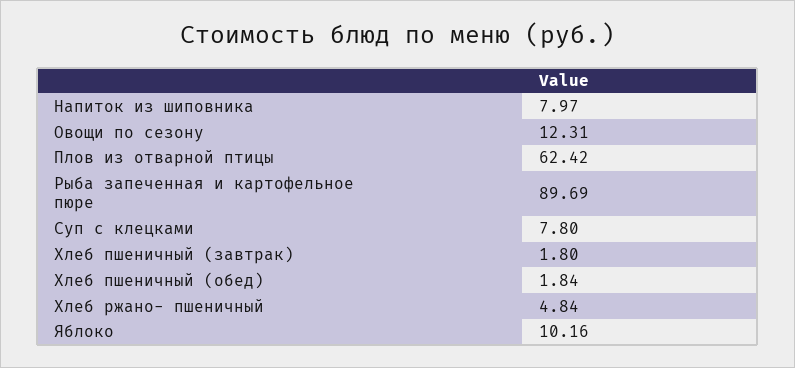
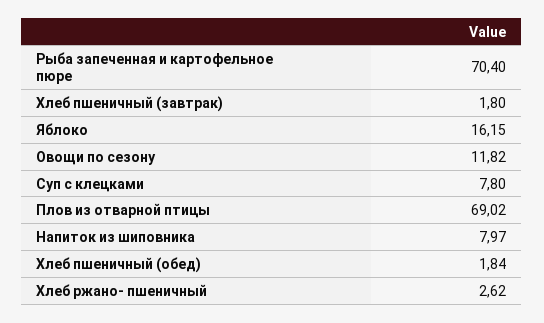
Овощи по сезону: 12.31 -> 11.82
Плов из отварной птицы: 62.42 -> 69.02
Рыба запеченная и картофельное пюре: 89.69 -> 70.4
Хлеб ржано- пшеничный: 4.84 -> 2.62
Яблоко: 10.16 -> 16.15

